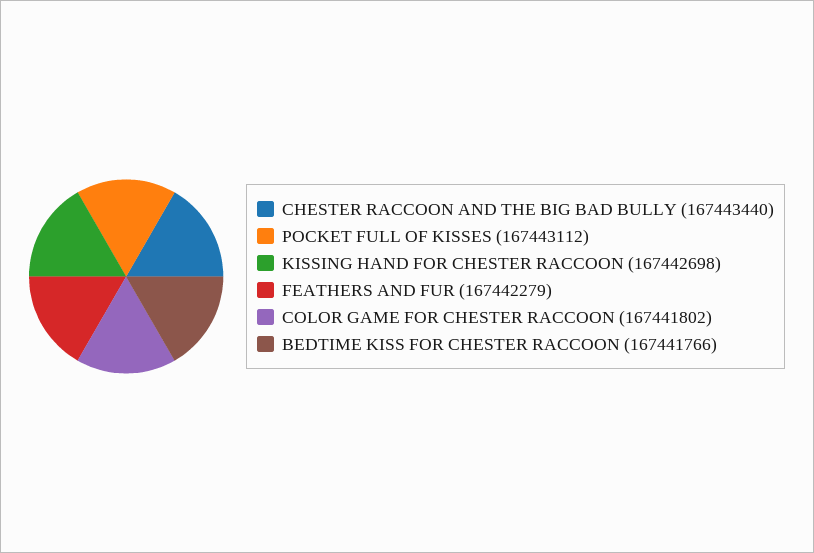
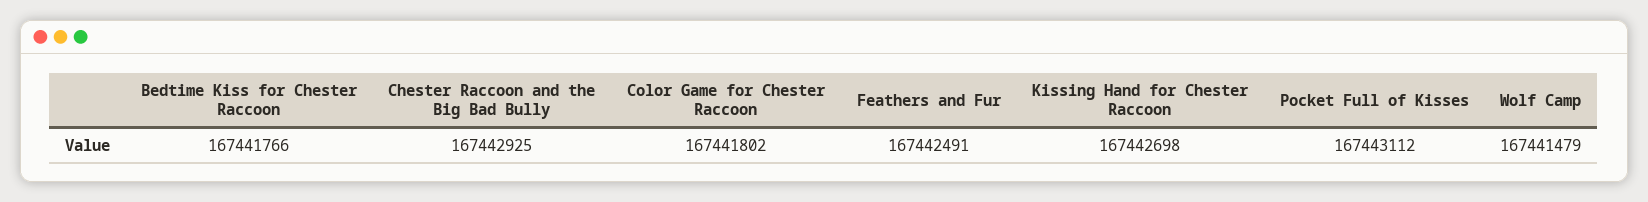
CHESTER RACCOON AND THE BIG BAD BULLY: 167443440 -> 167442925
FEATHERS AND FUR: 167442279 -> 167442491
Wolf Camp: none -> 167441479

